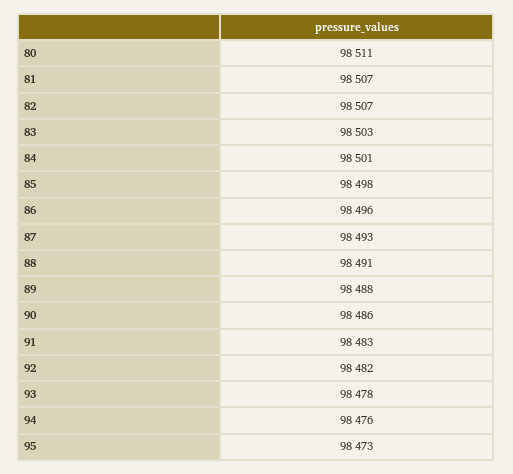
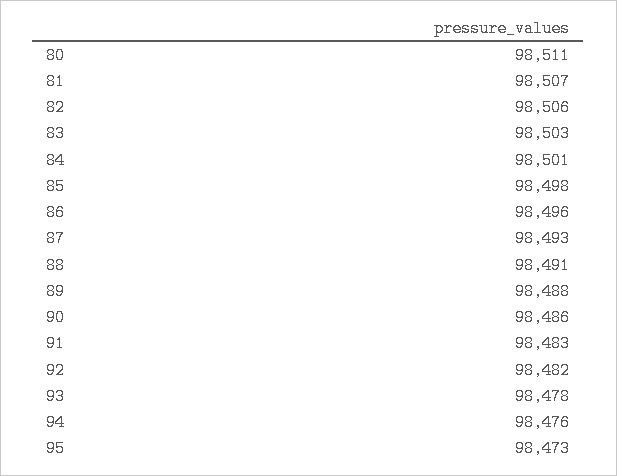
82: 98507 -> 98506

